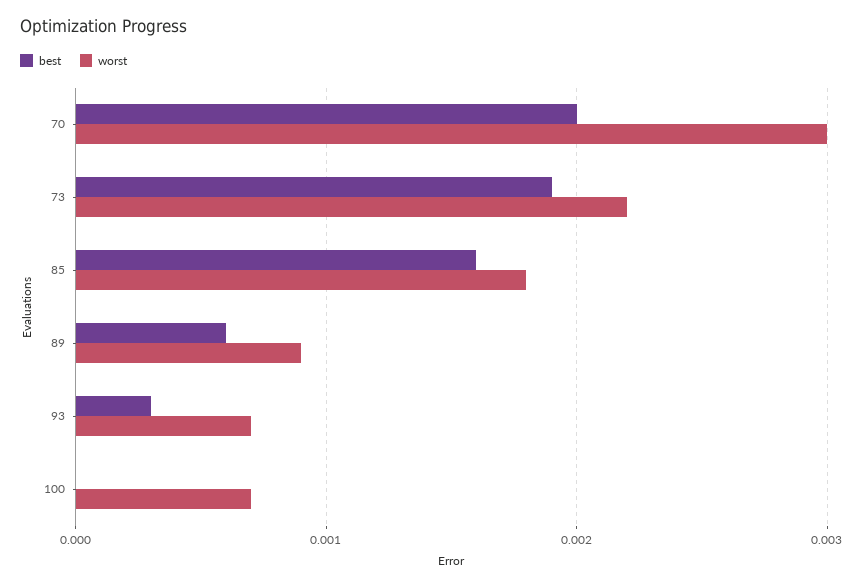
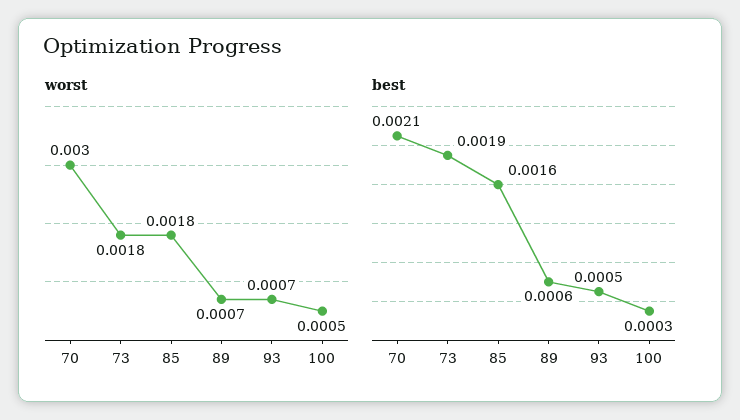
best, 70: 0.002 -> 0.0021
worst, 73: 0.0022 -> 0.0018
worst, 89: 0.0009 -> 0.0007
best, 93: 0.0003 -> 0.0005
best, 100: 0 -> 0.0003
worst, 100: 0.0007 -> 0.0005

